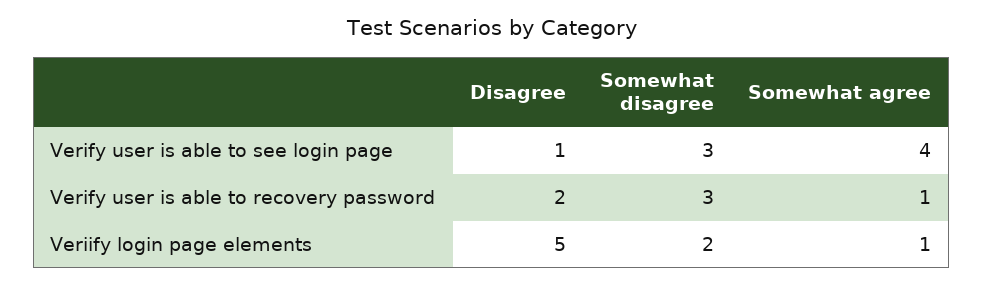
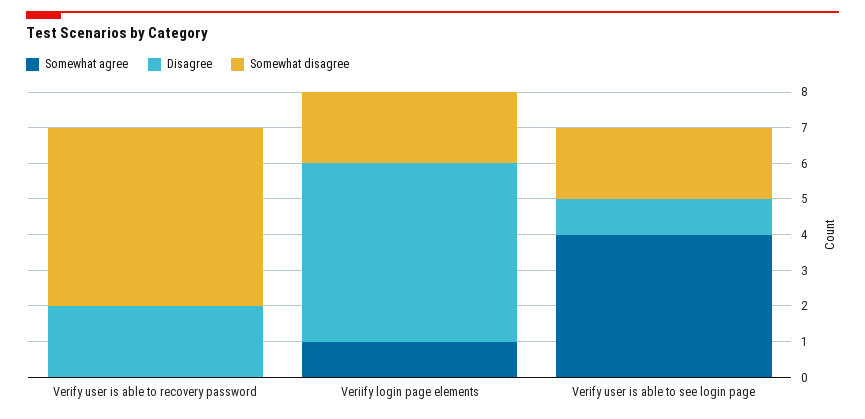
Somewhat disagree, Verify user is able to see login page: 3 -> 2
Somewhat disagree, Verify user is able to recovery password: 3 -> 5
Somewhat agree, Verify user is able to recovery password: 1 -> 0

